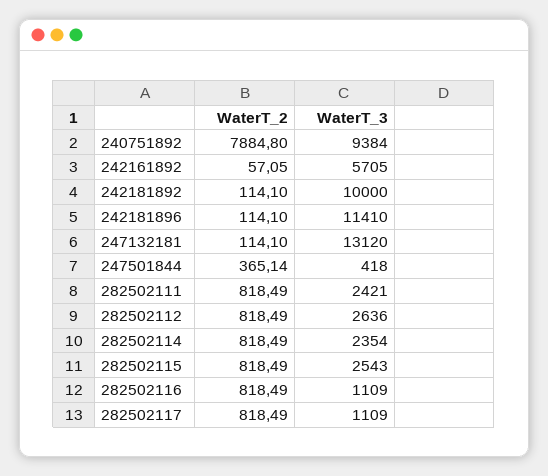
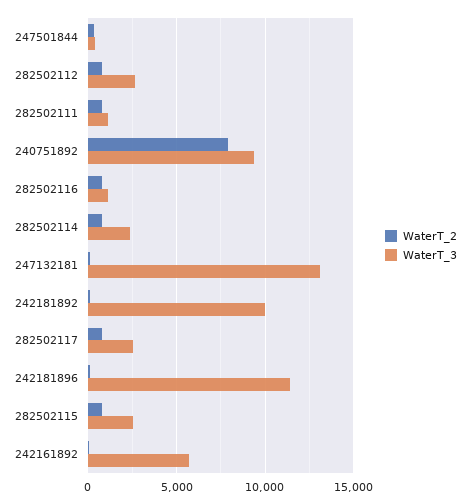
WaterT_3, 282502111: 2421 -> 1000
WaterT_3, 282502117: 1109 -> 2500

